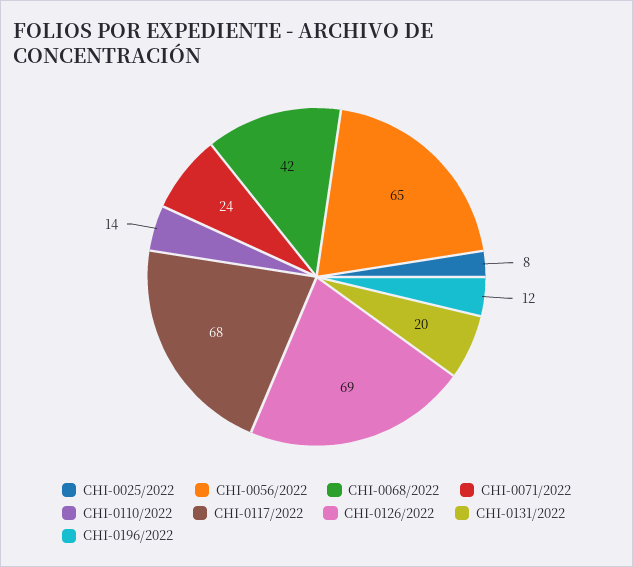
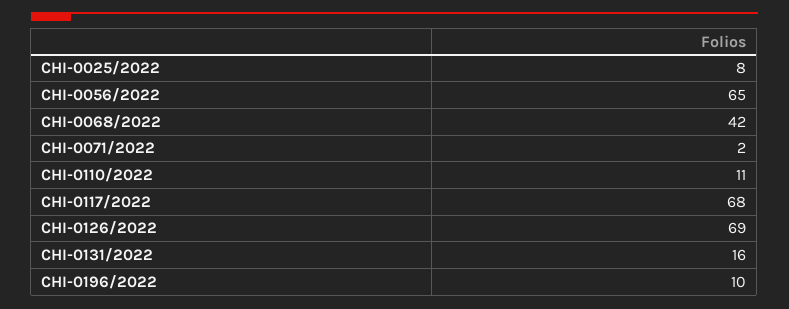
CHI-0071/2022: 24 -> 2
CHI-0110/2022: 14 -> 11
CHI-0131/2022: 20 -> 16
CHI-0196/2022: 12 -> 10

